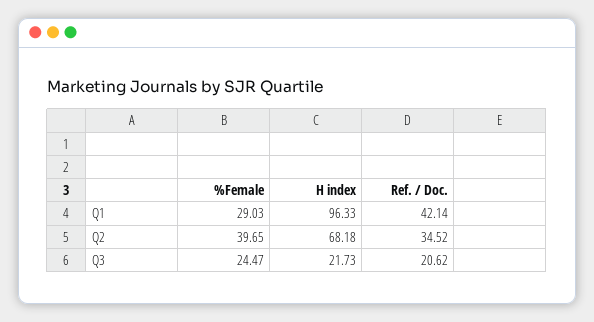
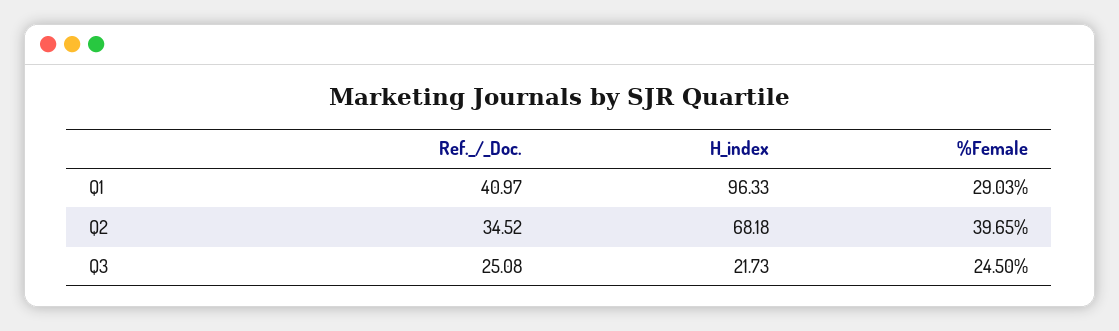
Ref. / Doc., Q1: 42.14 -> 40.97
%Female, Q3: 24.47 -> 24.5
Ref. / Doc., Q3: 20.62 -> 25.08

